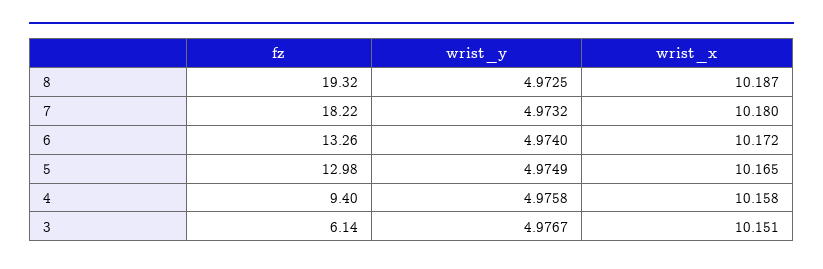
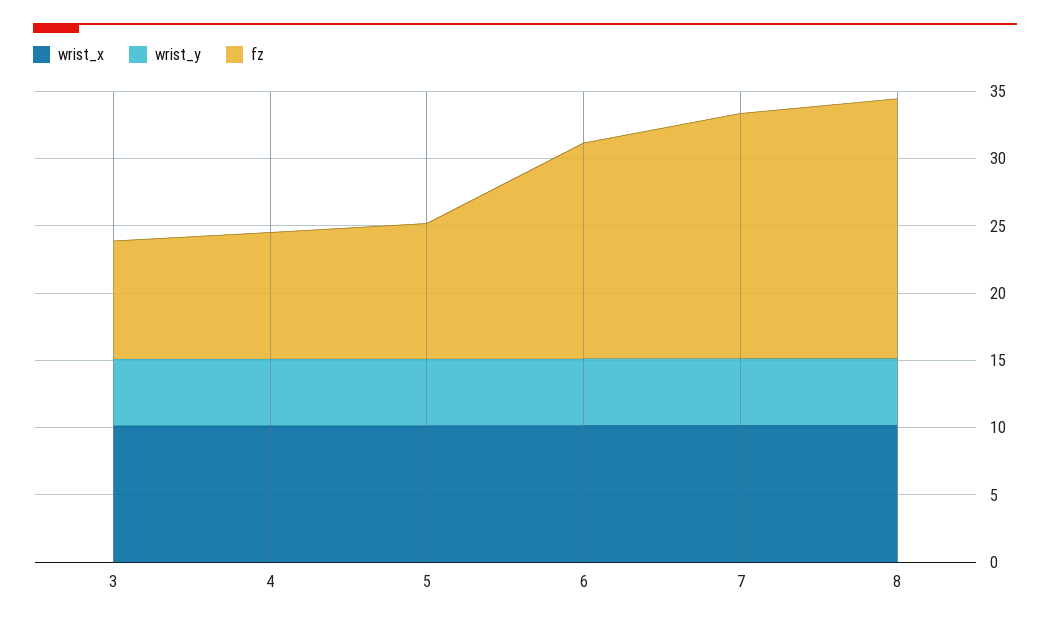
fz, 6: 13.26 -> 16
fz, 5: 12.98 -> 10
fz, 3: 6.14 -> 9

